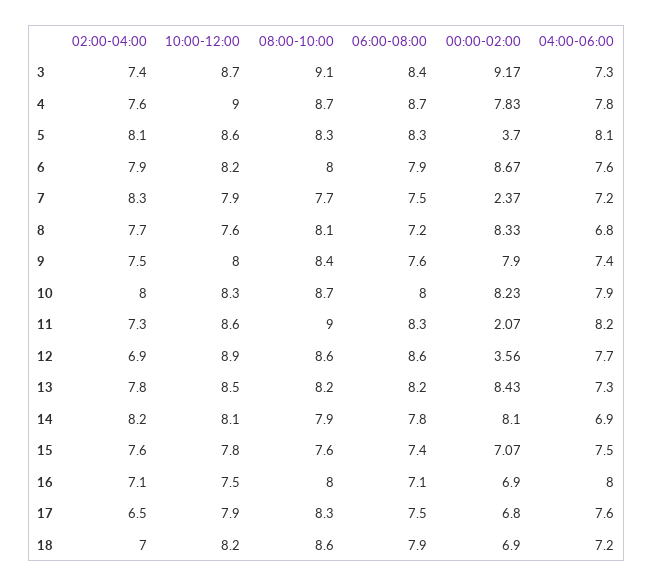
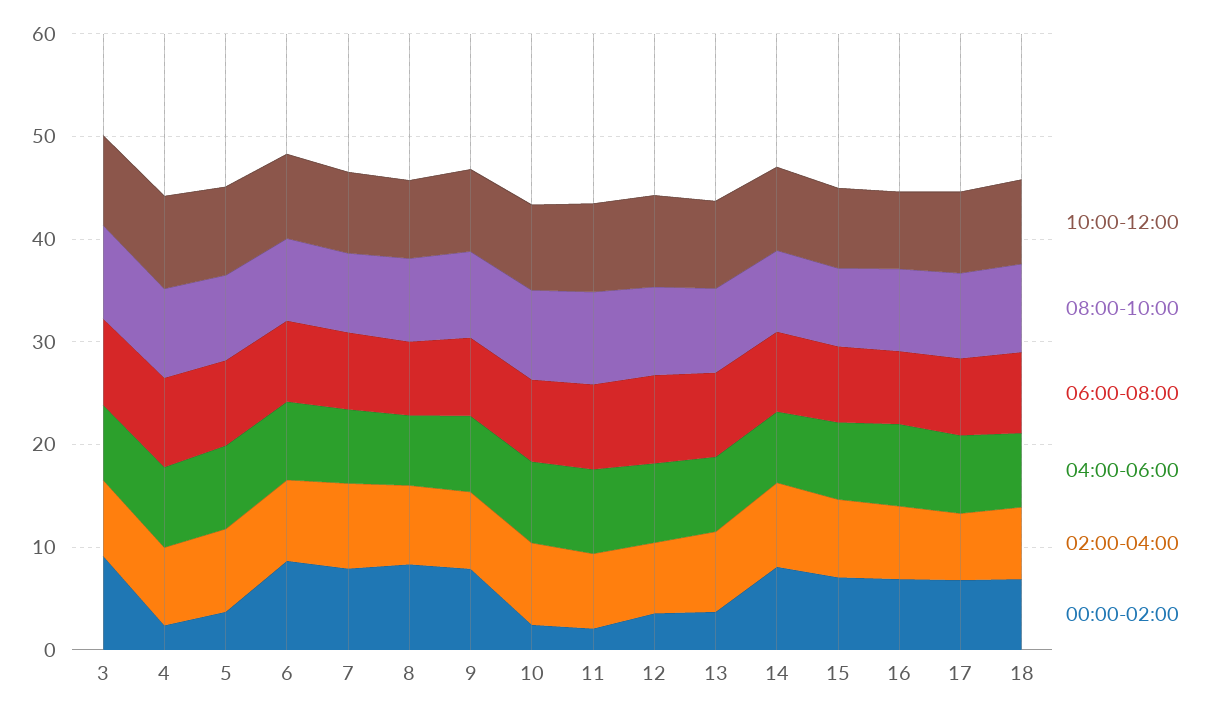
00:00-02:00, 4: 7.83 -> 2
00:00-02:00, 7: 2.37 -> 8
00:00-02:00, 10: 8.23 -> 2
00:00-02:00, 13: 8.43 -> 4

